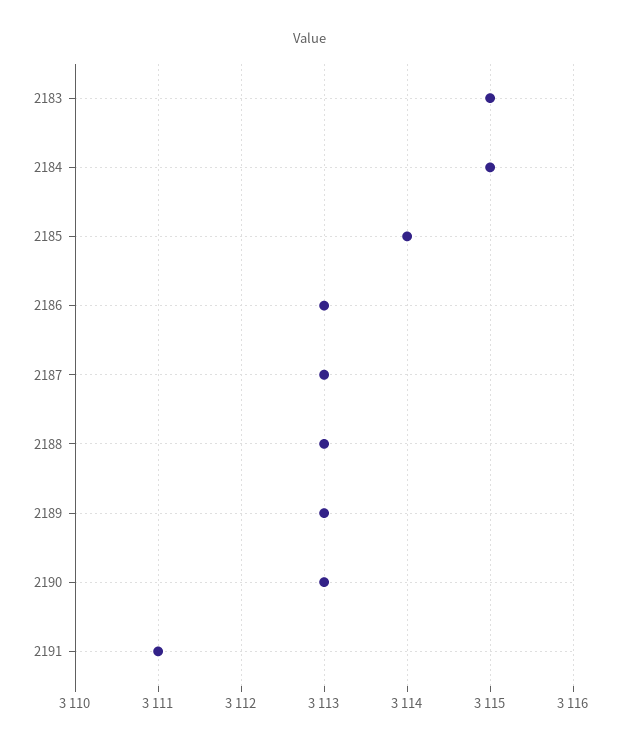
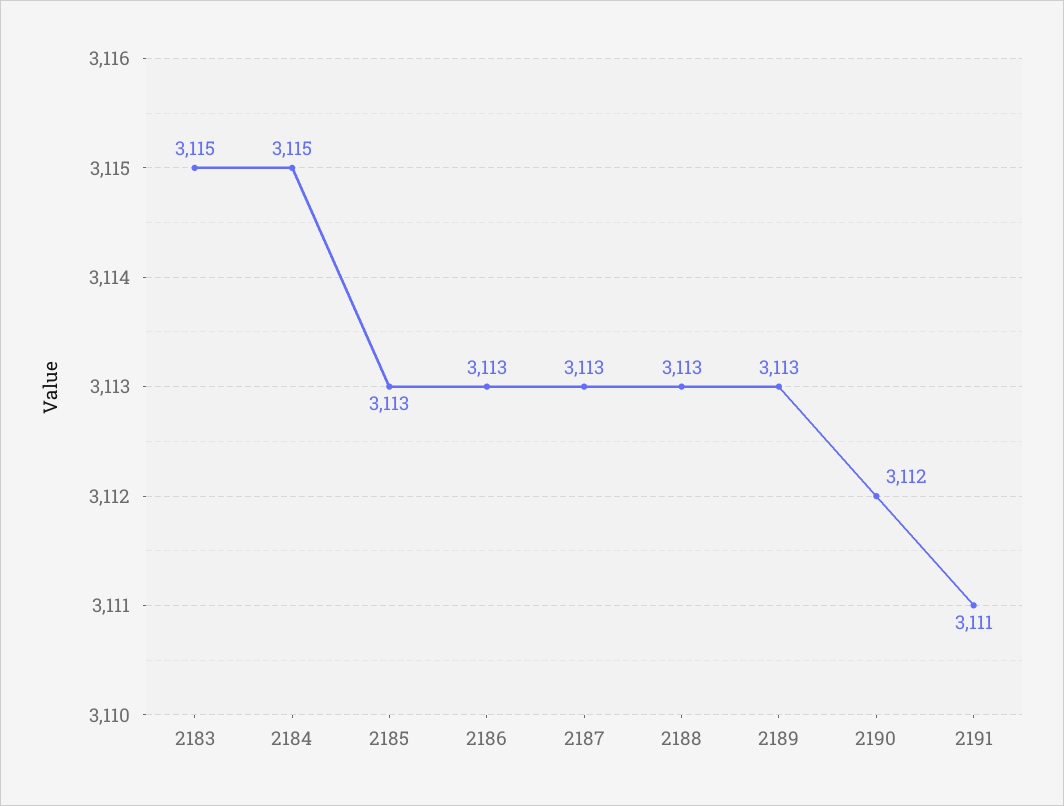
2185: 3114 -> 3113
2190: 3113 -> 3112

